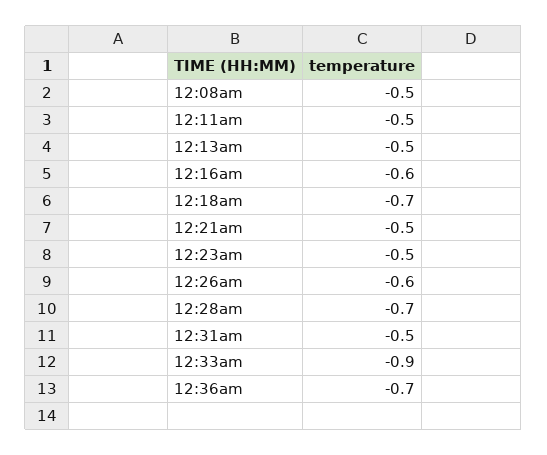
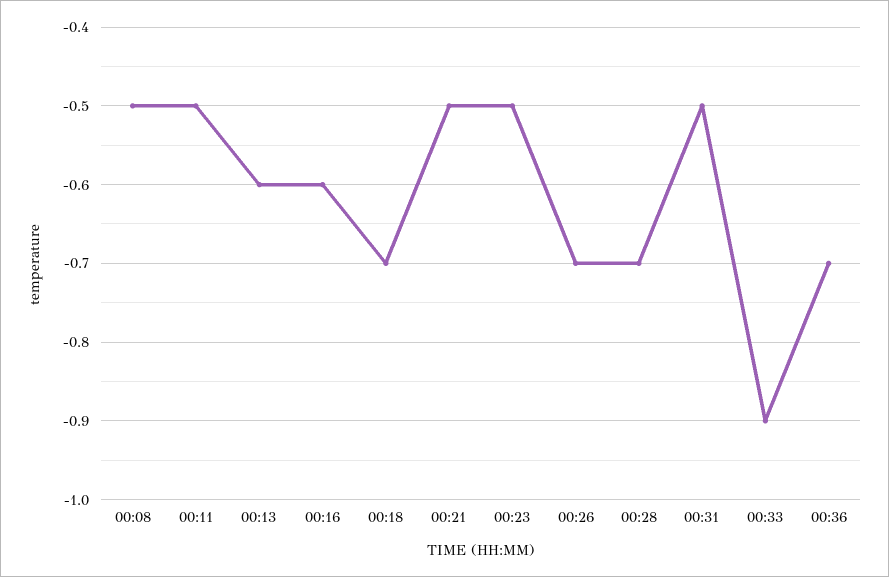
12:13am: -0.5 -> -0.6
12:26am: -0.6 -> -0.7

